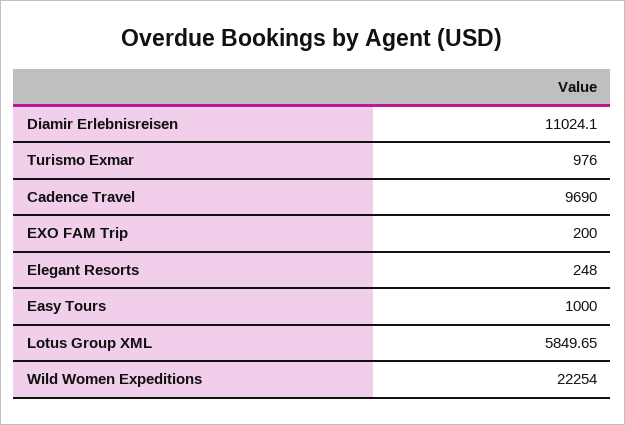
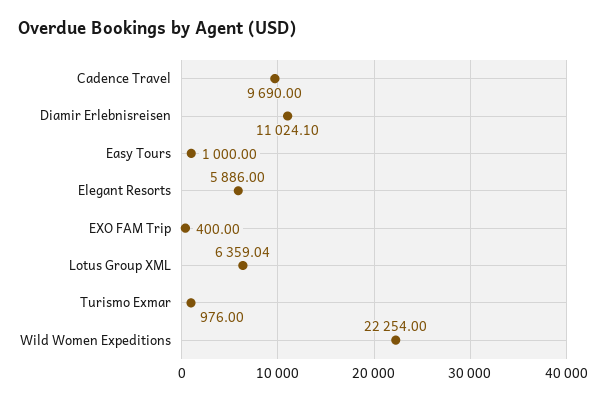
EXO FAM Trip: 200 -> 400
Elegant Resorts: 248 -> 5886
Lotus Group XML: 5849.65 -> 6359.04

